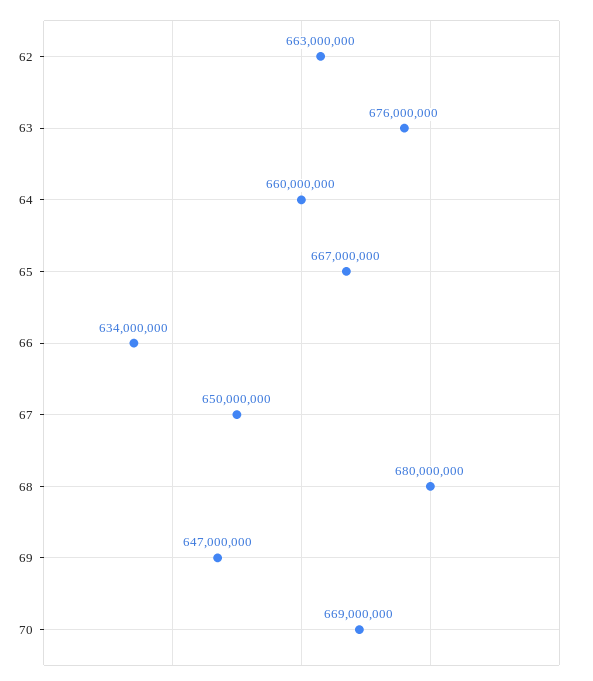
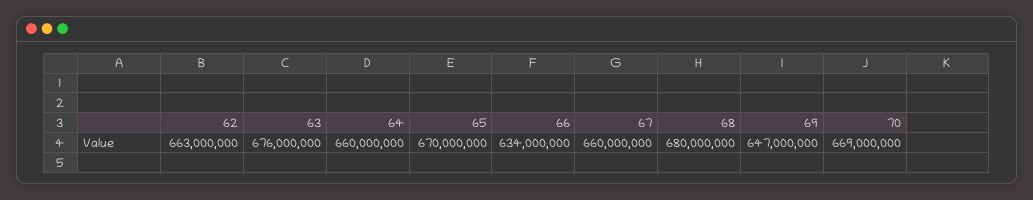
65: 667000000 -> 670000000
67: 650000000 -> 660000000

